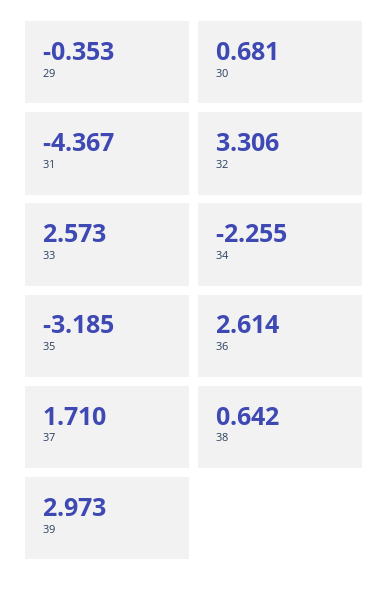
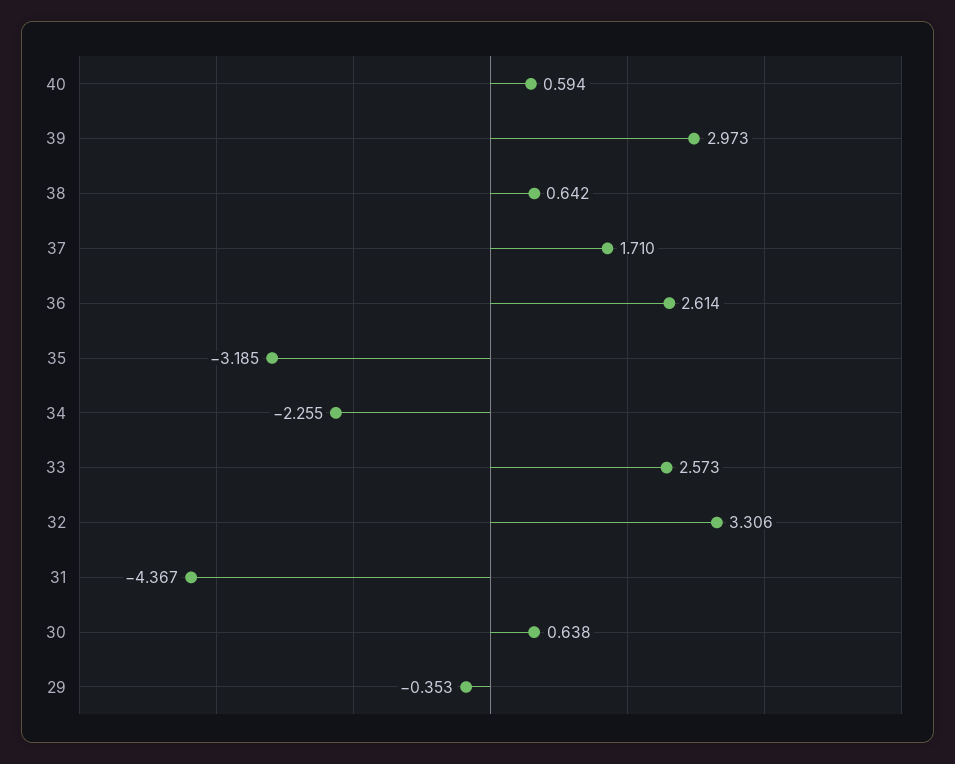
30: 0.681 -> 0.638
40: none -> 0.594

